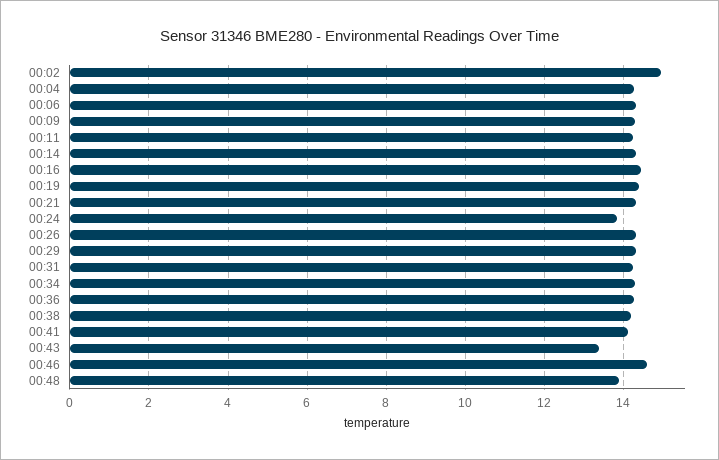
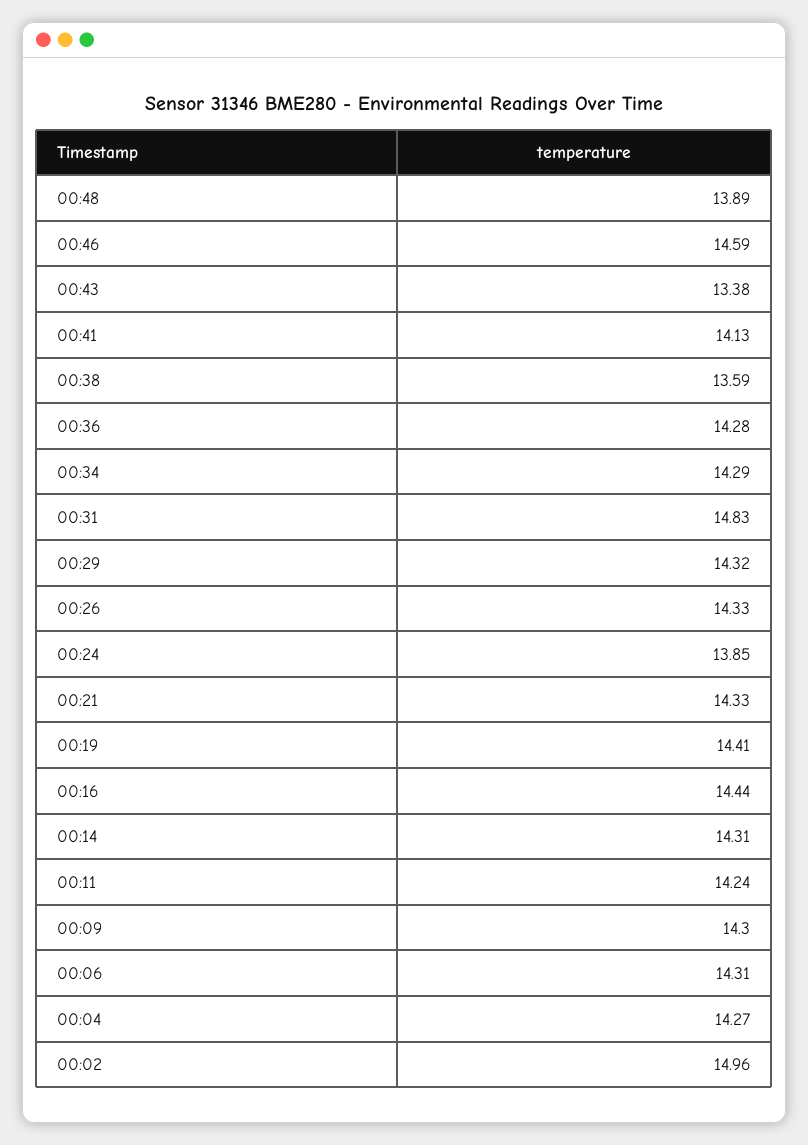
00:31: 14.2 -> 14.83
00:38: 14.2 -> 13.59

